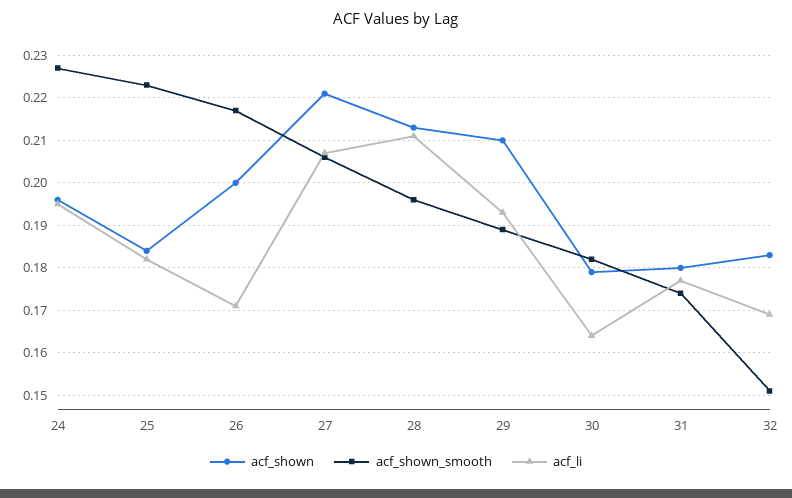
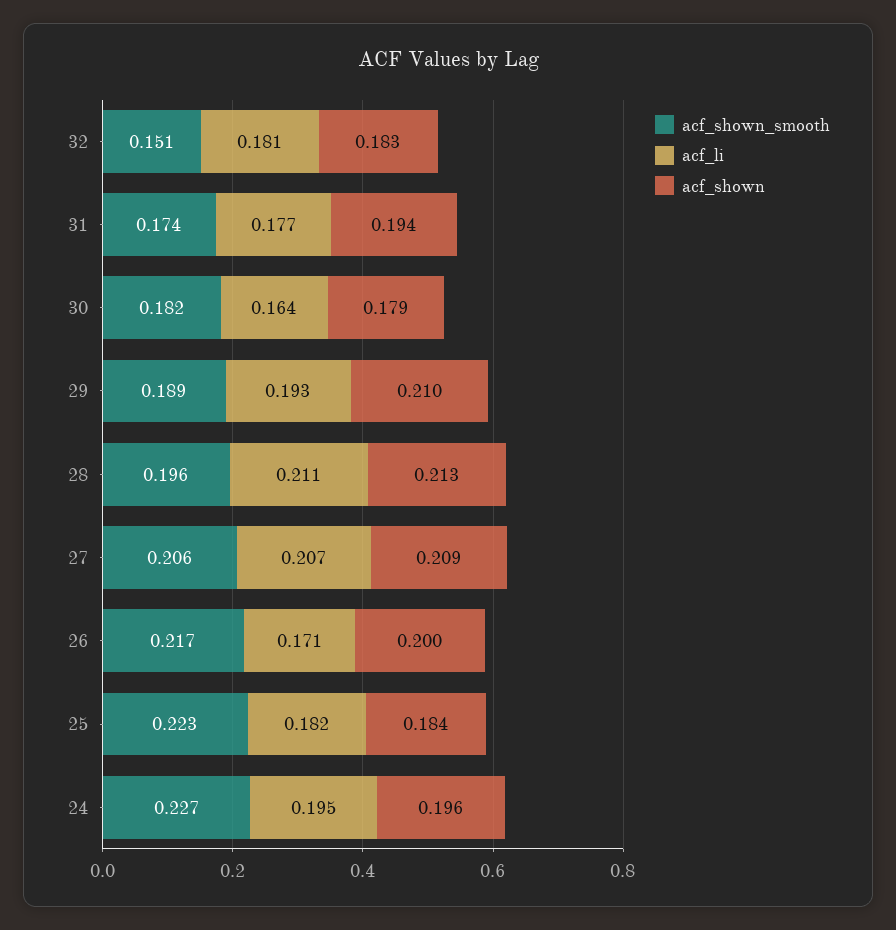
acf_shown, 27: 0.22 -> 0.209
acf_shown, 31: 0.18 -> 0.194
acf_li, 32: 0.17 -> 0.181

